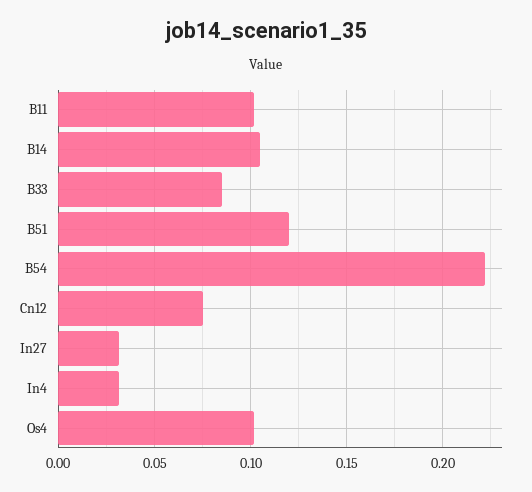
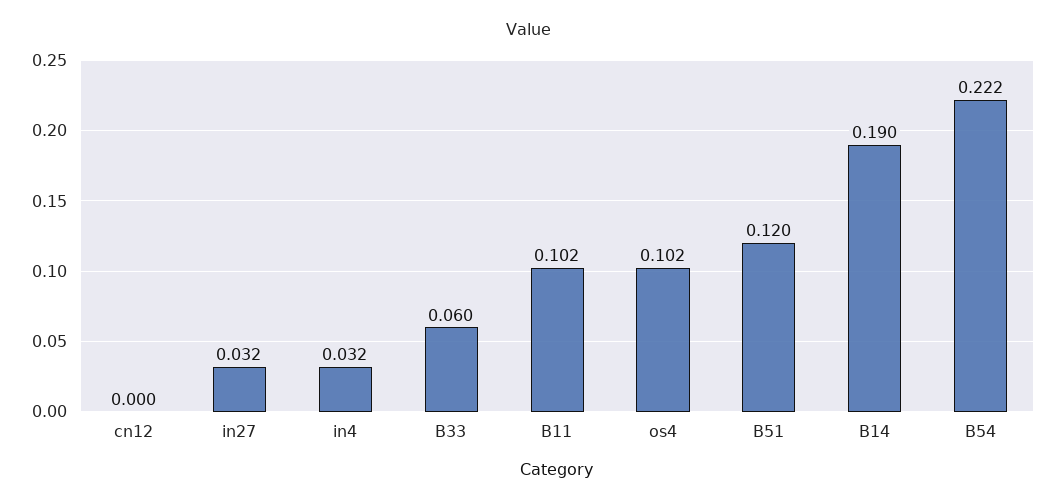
B14: 0.105 -> 0.19
B33: 0.085 -> 0.06
Cn12: 0.075 -> 0

